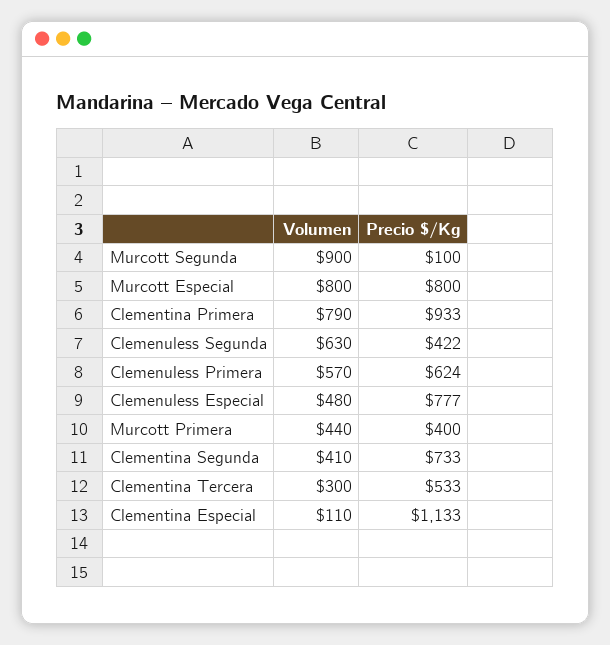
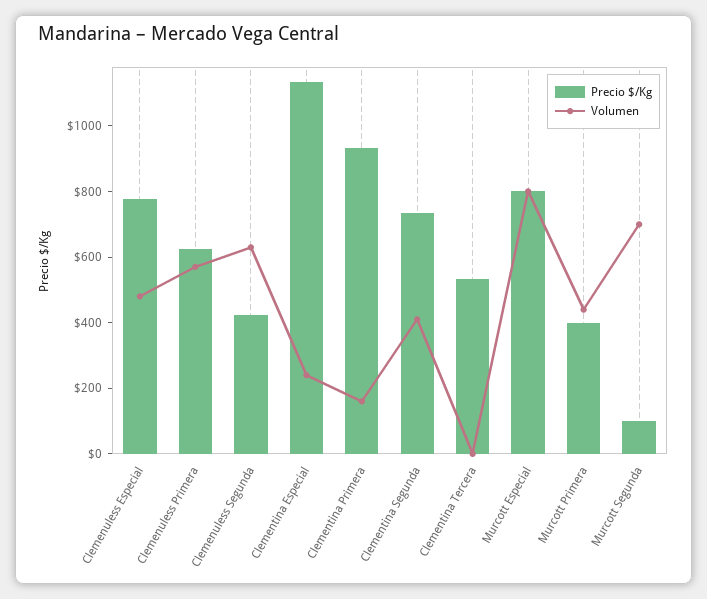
Volumen, Murcott Segunda: 900 -> 700
Volumen, Clementina Primera: 790 -> 150
Volumen, Clementina Tercera: 300 -> 0
Volumen, Clementina Especial: 110 -> 250

